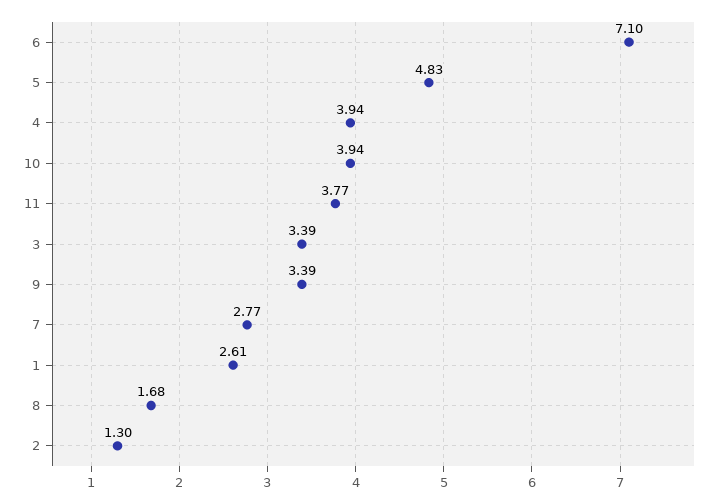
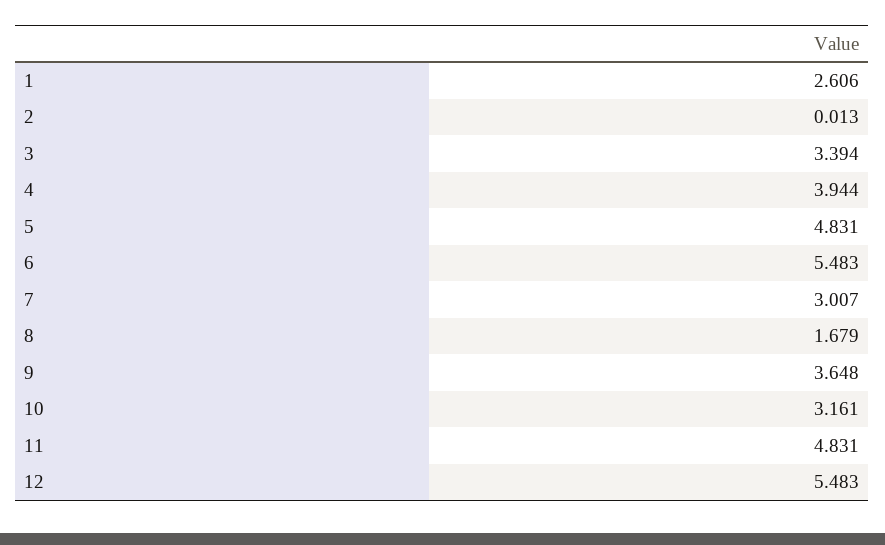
6: 7.1 -> 5.483
10: 3.94 -> 3.161
11: 3.77 -> 4.831
9: 3.39 -> 3.648
7: 2.77 -> 3.007
2: 1.3 -> 0.013
12: none -> 5.483

